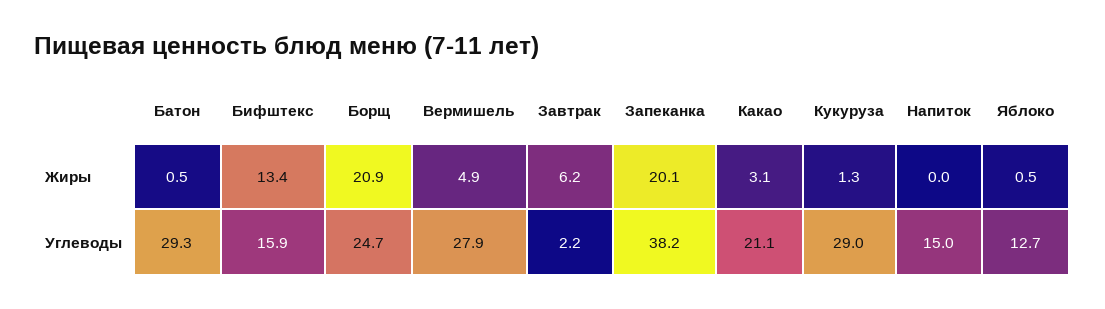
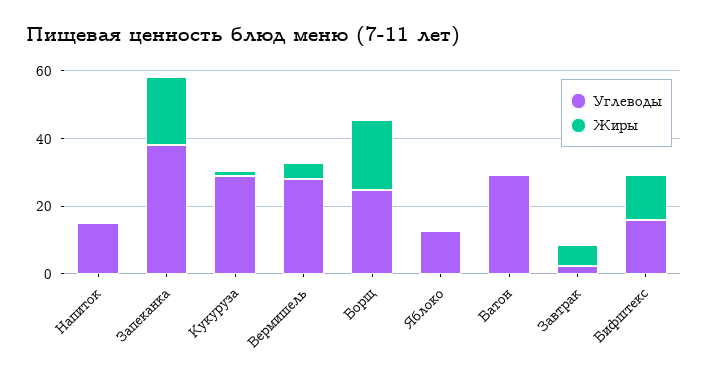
Жиры, Какао: 3.1 -> none
Углеводы, Какао: 21.1 -> none

